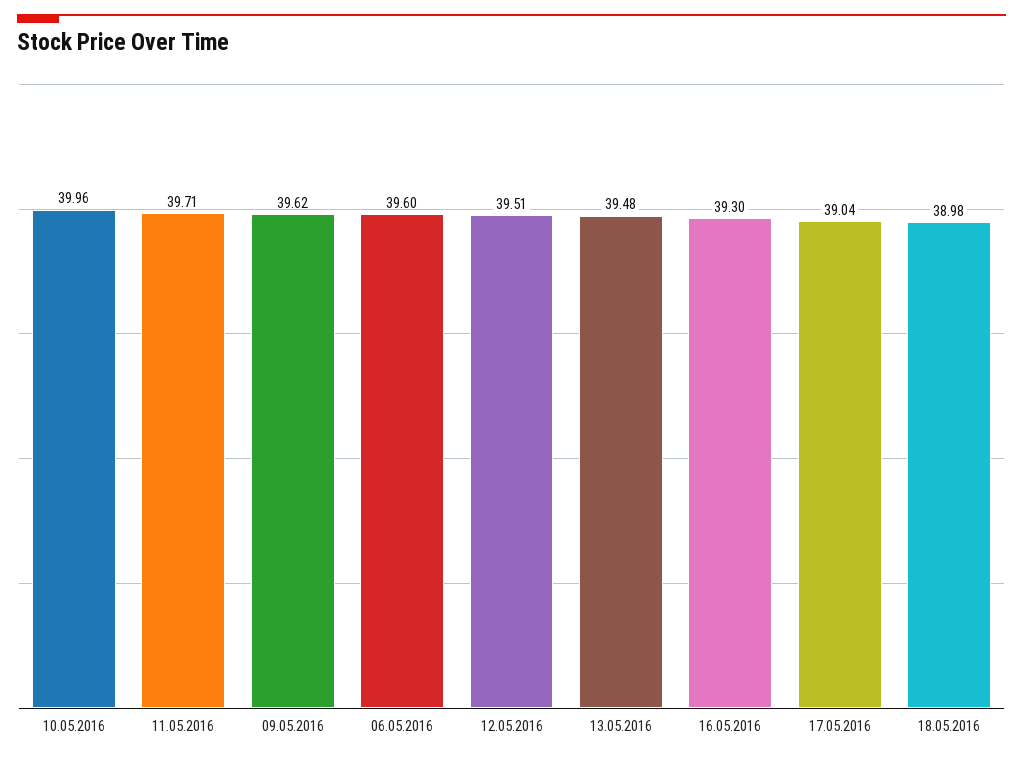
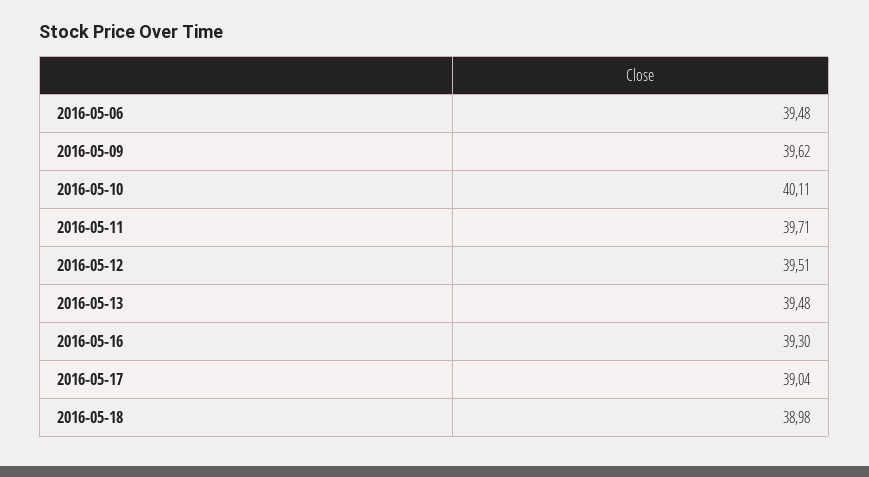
10.05.2016: 39.96 -> 40.11
06.05.2016: 39.6 -> 39.48

